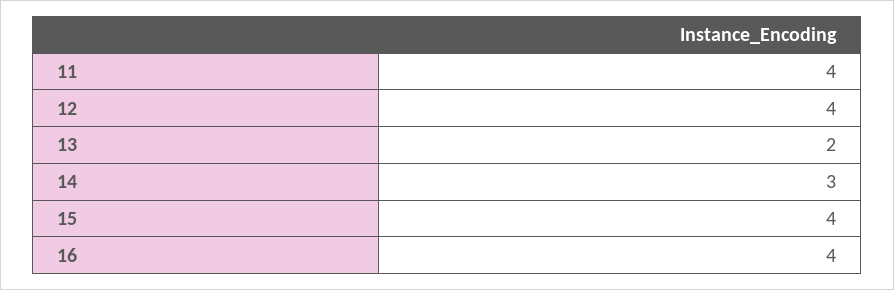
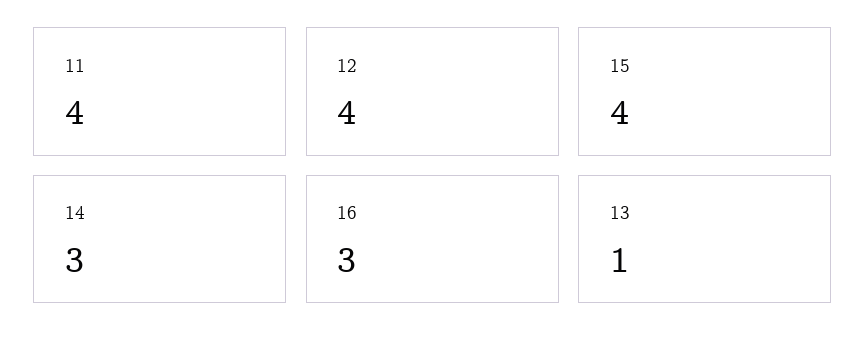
13: 2 -> 1
16: 4 -> 3

